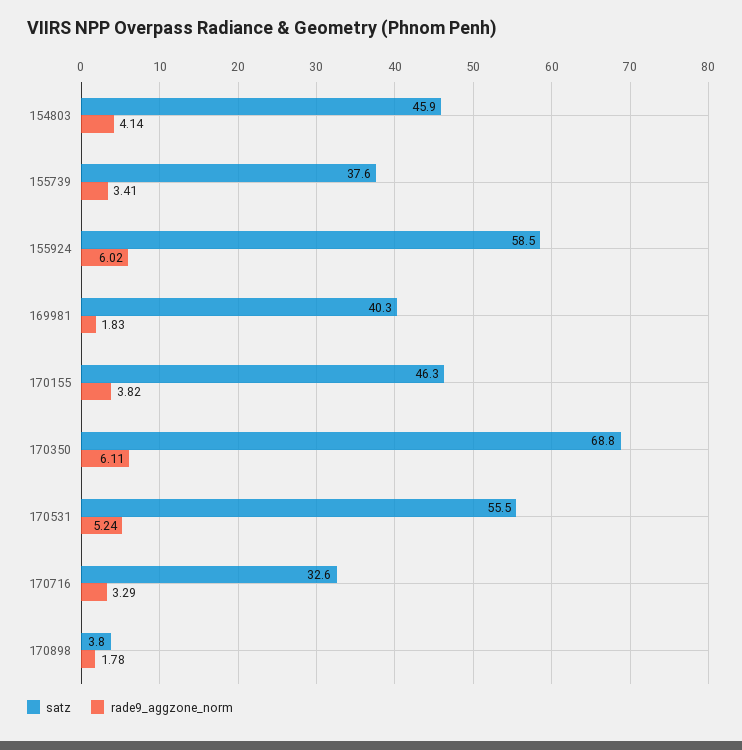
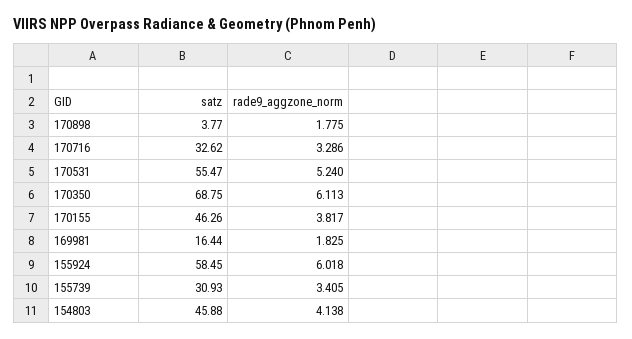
satz, 155739: 37.6 -> 30.93
satz, 169981: 40.3 -> 16.44

